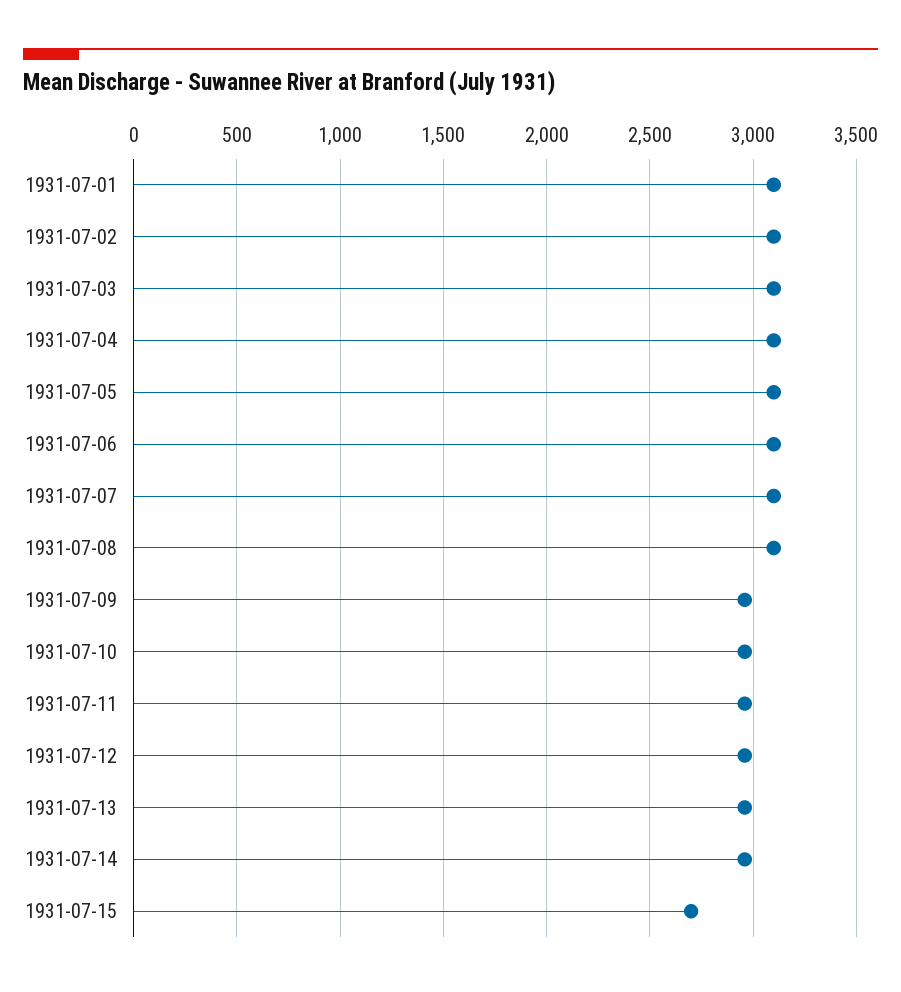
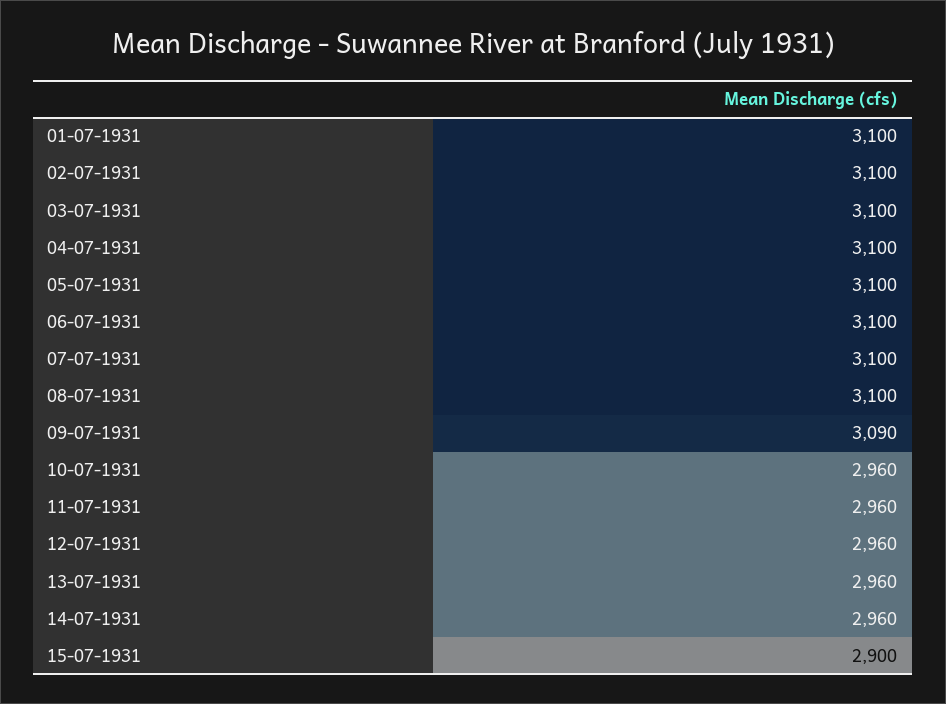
1931-07-09: 2950 -> 3090
1931-07-15: 2700 -> 2900

